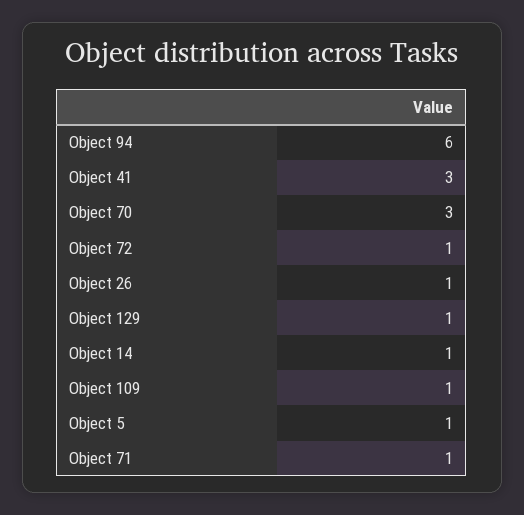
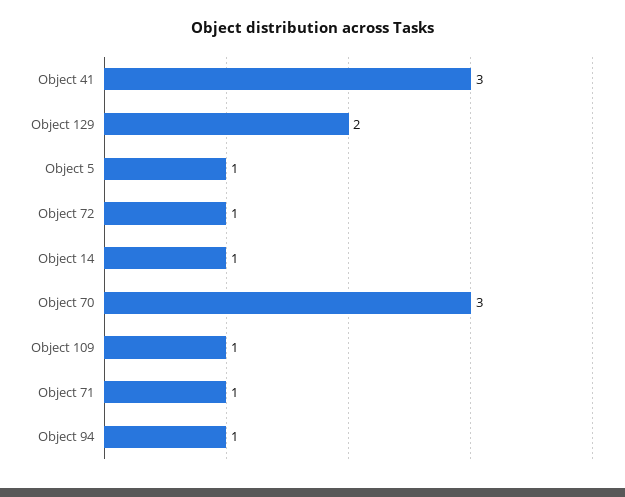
Object 94: 6 -> 1
Object 26: 1 -> none
Object 129: 1 -> 2

